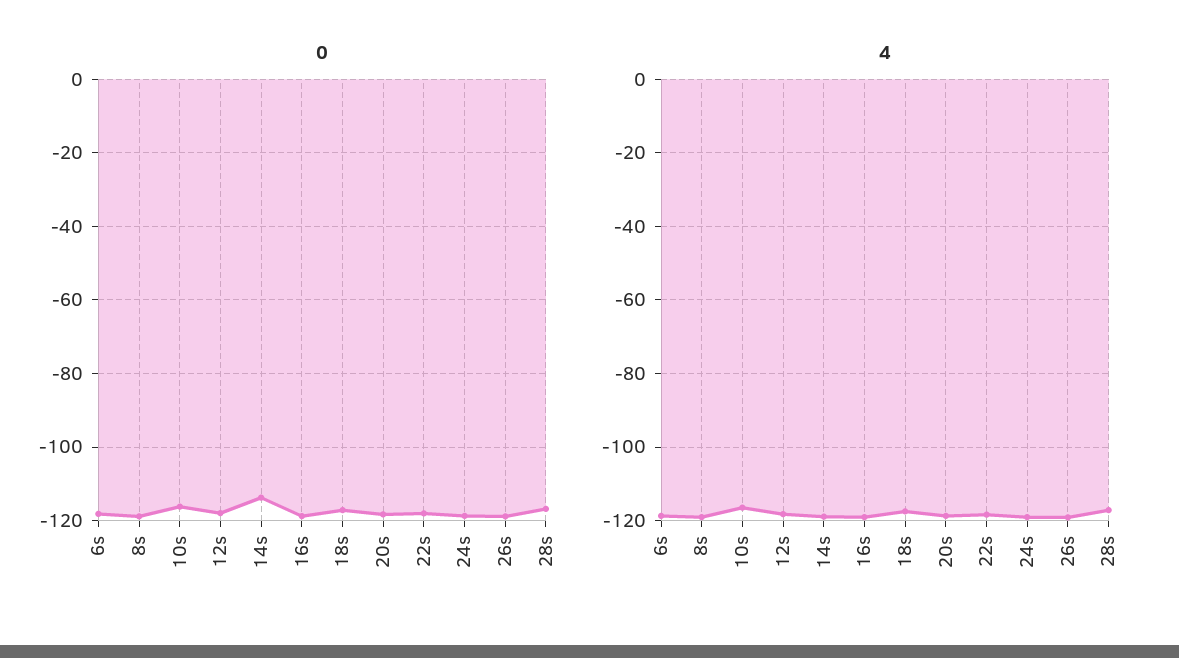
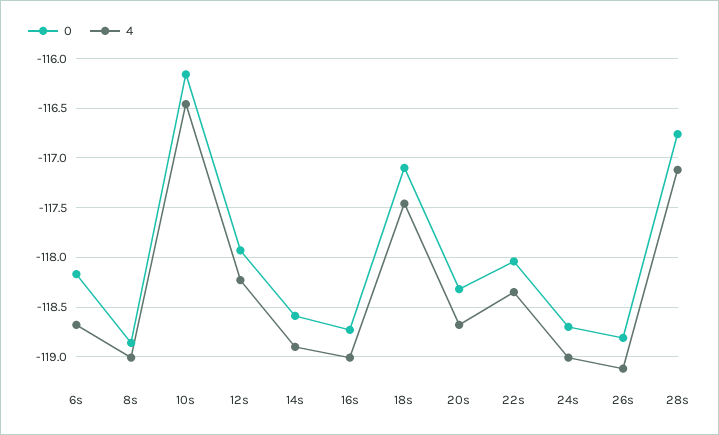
0, 14s: -114 -> -118.6

